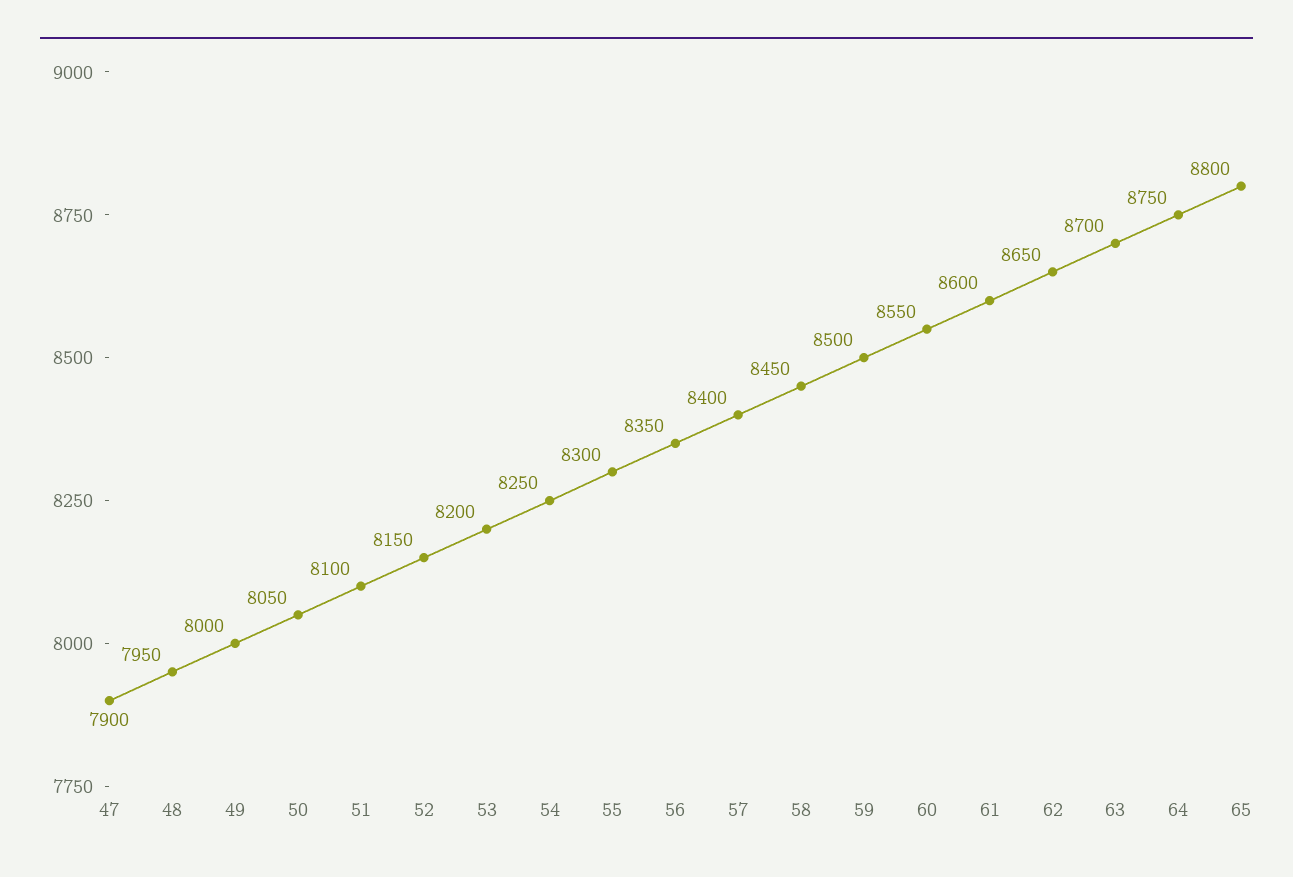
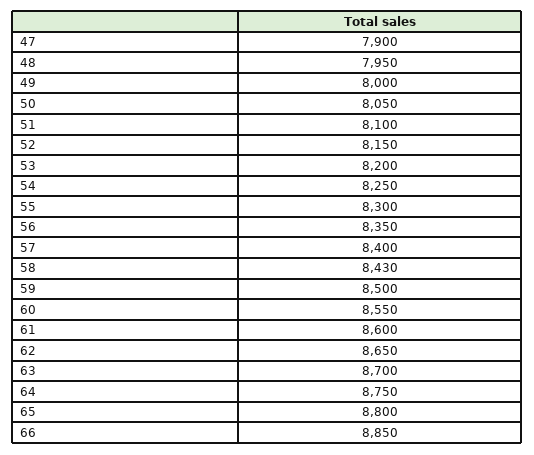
58: 8450 -> 8430
66: none -> 8850

